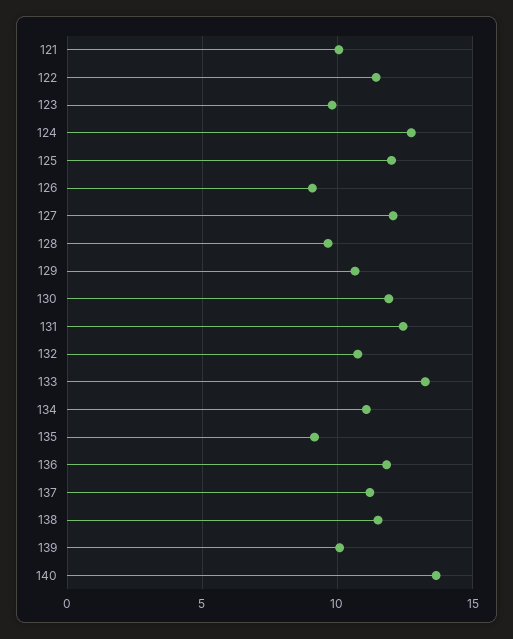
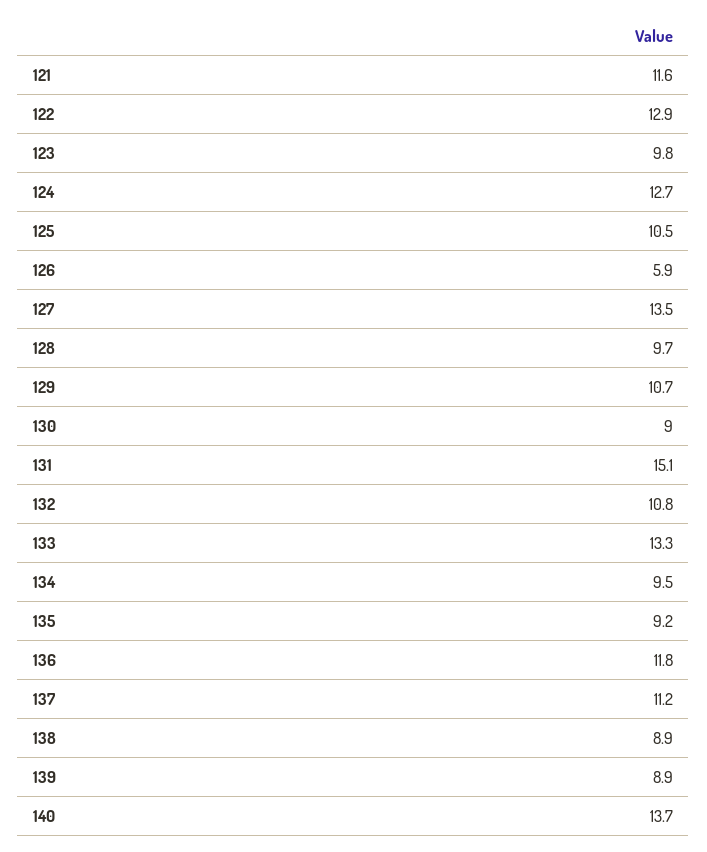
121: 10 -> 11.6
122: 11.5 -> 12.9
125: 12 -> 10.5
126: 9 -> 5.9
127: 12 -> 13.5
130: 12 -> 9
131: 12.5 -> 15.1
134: 11 -> 9.5
138: 11.5 -> 8.9
139: 10 -> 8.9

